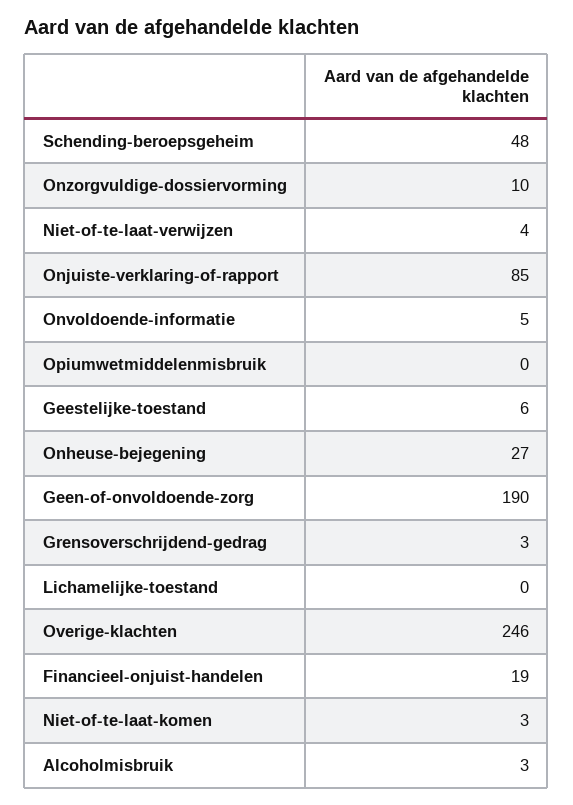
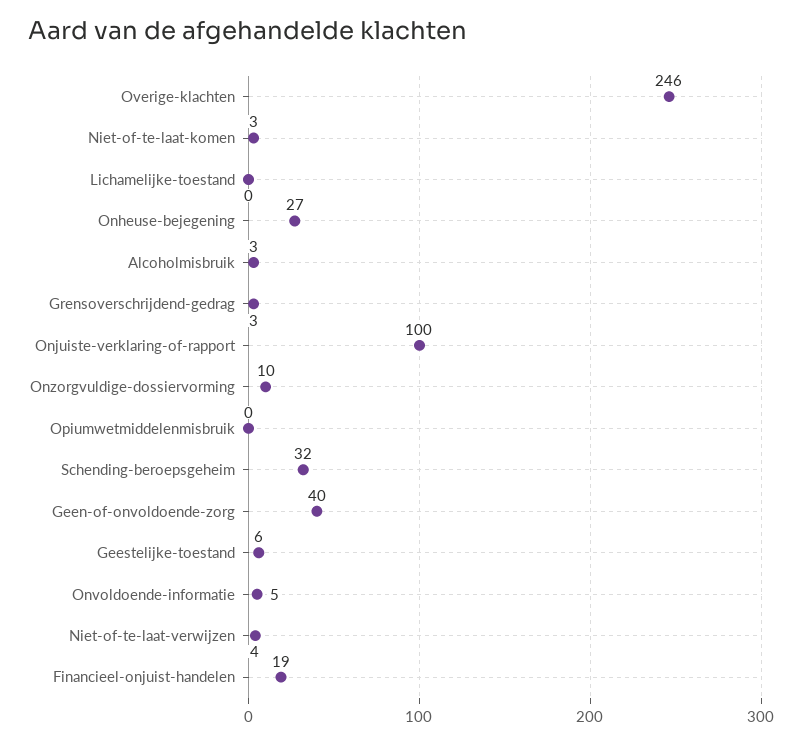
Schending-beroepsgeheim: 48 -> 32
Onjuiste-verklaring-of-rapport: 85 -> 100
Geen-of-onvoldoende-zorg: 190 -> 40

